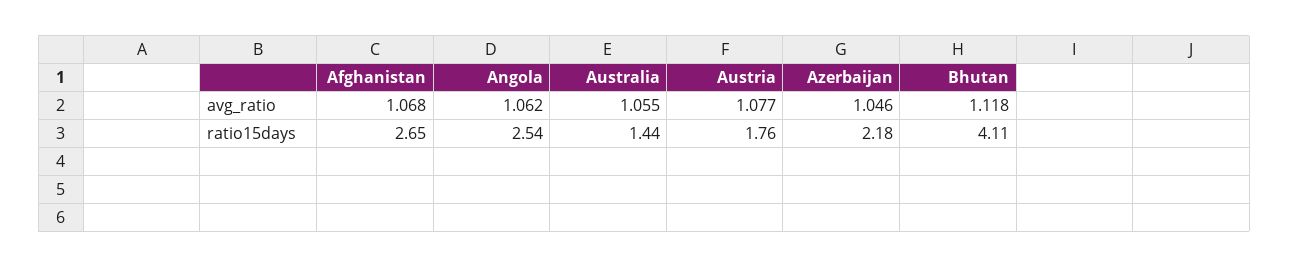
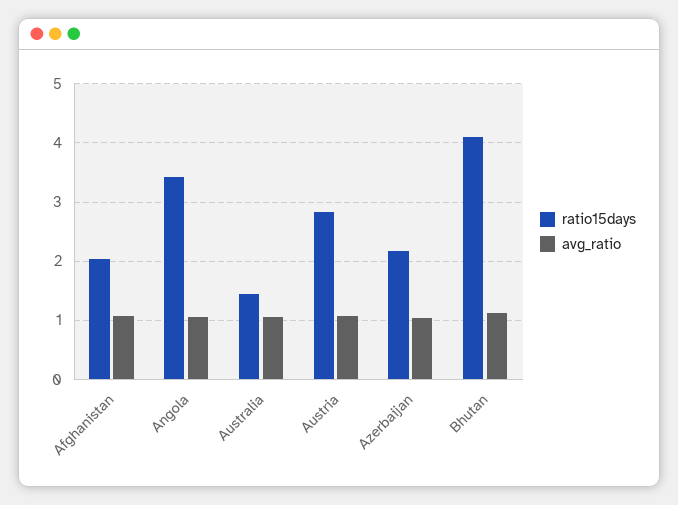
ratio15days, Afghanistan: 2.65 -> 2
ratio15days, Angola: 2.54 -> 3.4
ratio15days, Austria: 1.76 -> 2.8

